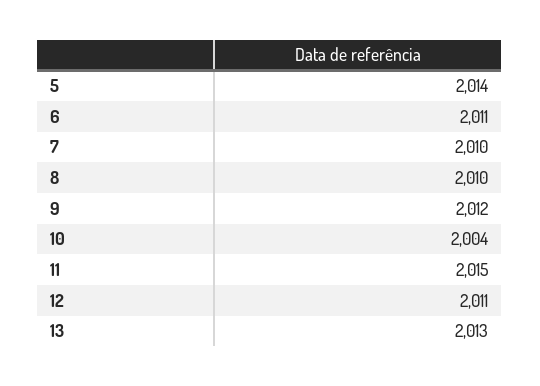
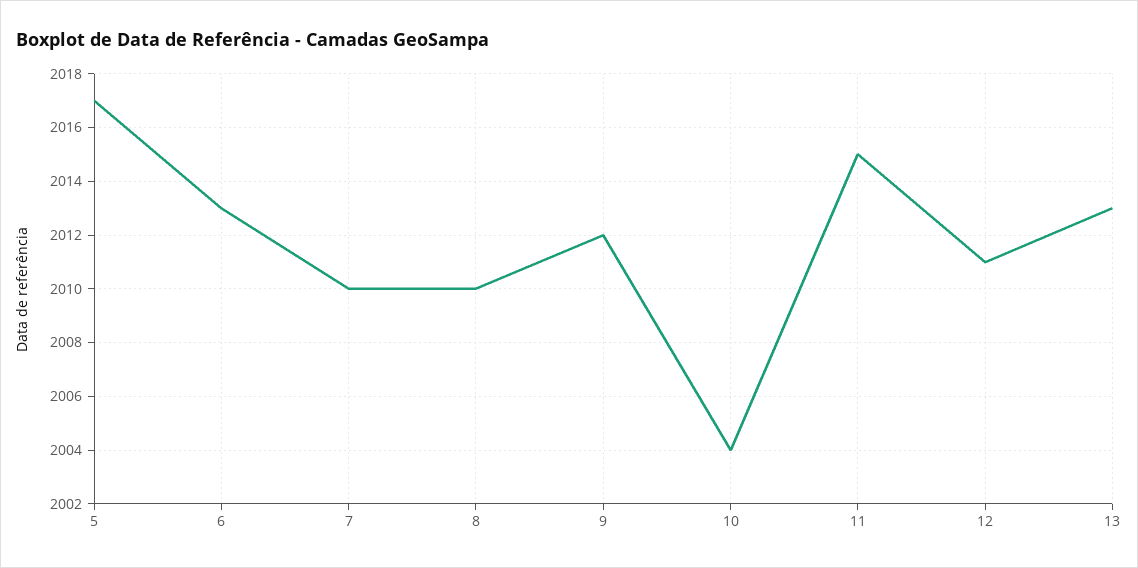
5: 2014 -> 2017
6: 2011 -> 2013

